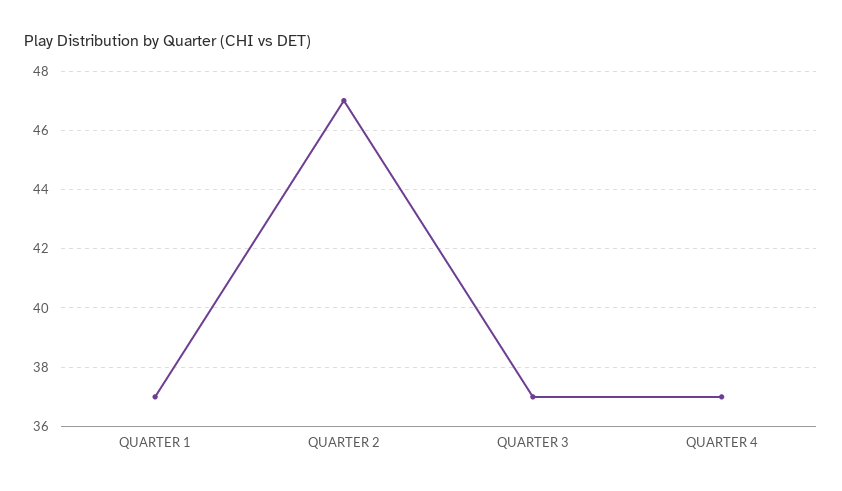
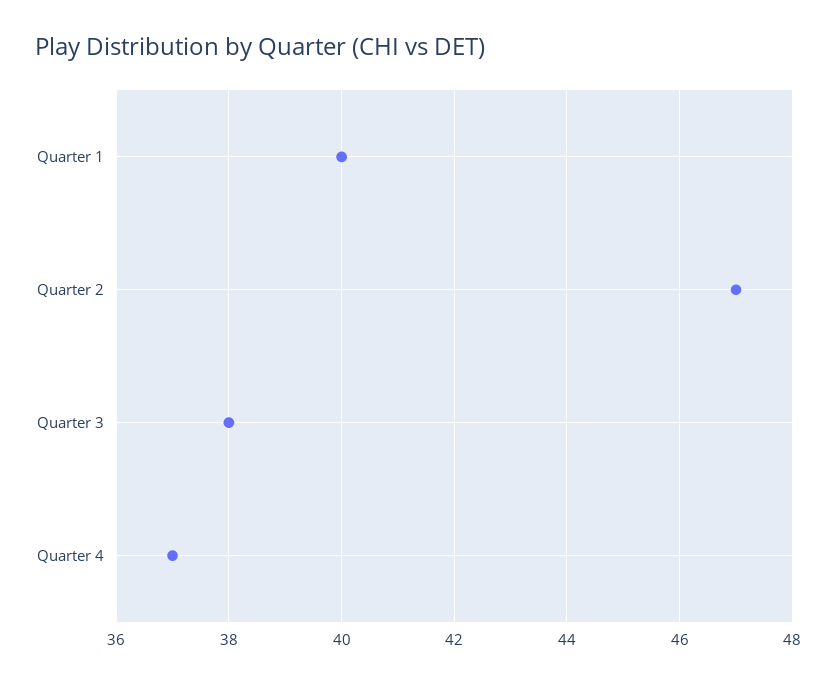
QUARTER 1: 37 -> 40
QUARTER 3: 37 -> 38

